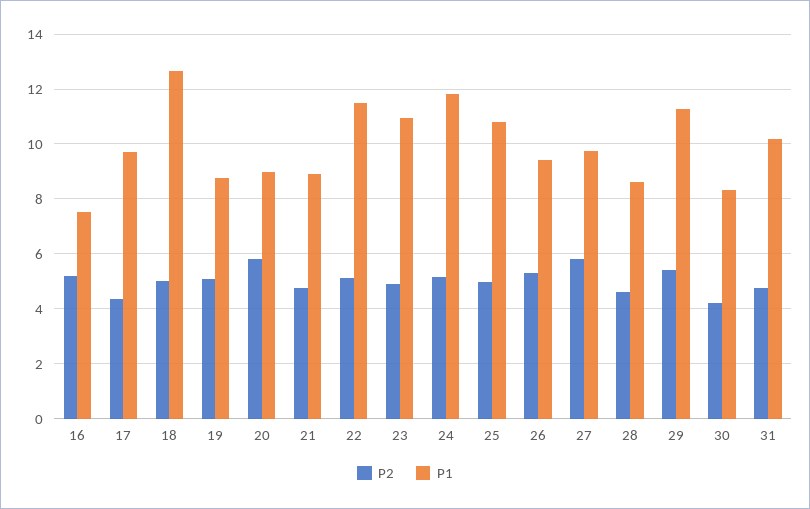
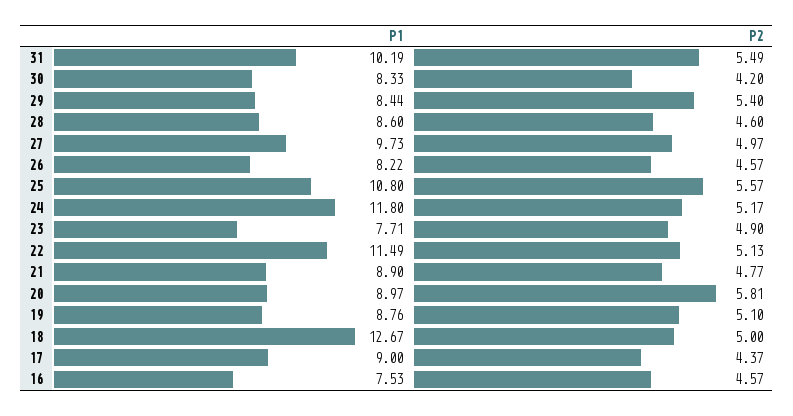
P2, 16: 5.25 -> 4.57
P1, 17: 9.75 -> 9
P1, 23: 11 -> 7.71
P2, 25: 5 -> 5.57
P2, 26: 5.25 -> 4.57
P1, 26: 9.5 -> 8.22
P2, 27: 5.75 -> 4.97
P1, 29: 11.25 -> 8.44
P2, 31: 4.75 -> 5.49

